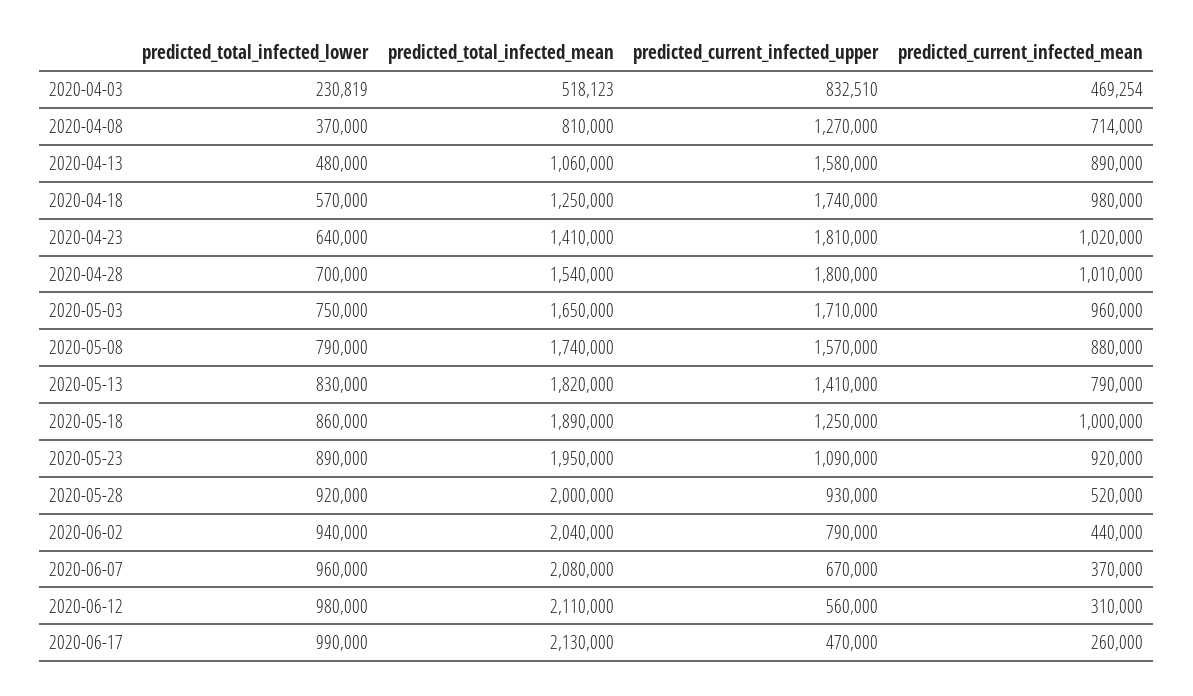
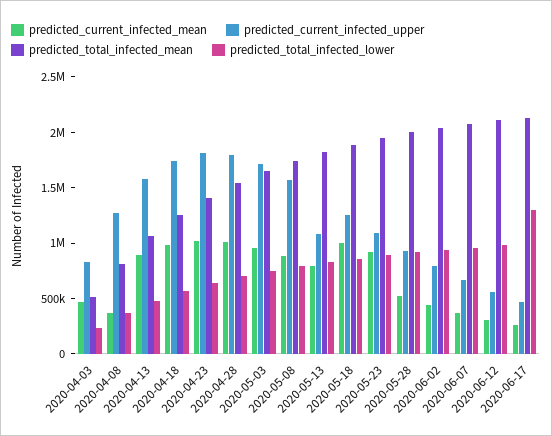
predicted_current_infected_mean, 2020-04-08: 714000 -> 400000
predicted_current_infected_upper, 2020-05-13: 1410000 -> 1100000
predicted_total_infected_lower, 2020-06-17: 990000 -> 1300000

